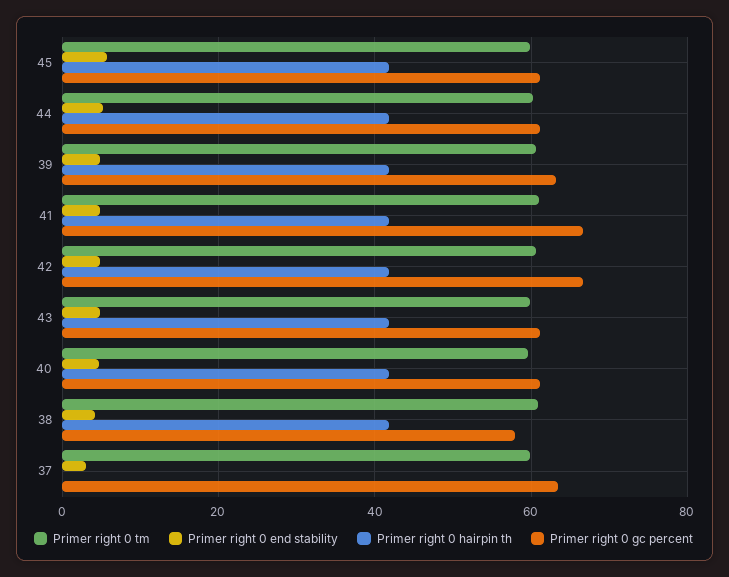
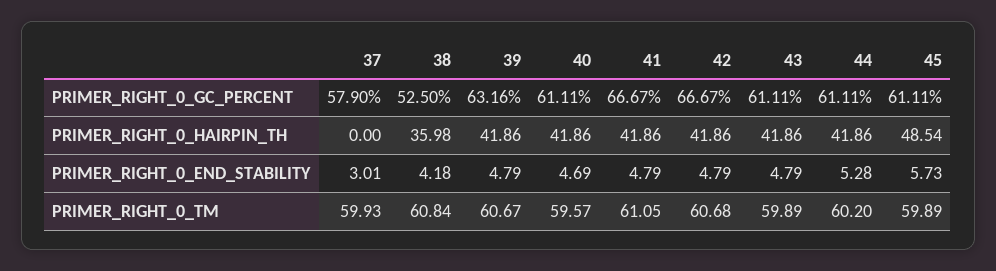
Primer right 0 hairpin th, 45: 42 -> 48.54
Primer right 0 hairpin th, 38: 42 -> 35.98
Primer right 0 gc percent, 38: 58 -> 52.5
Primer right 0 gc percent, 37: 64 -> 57.9

